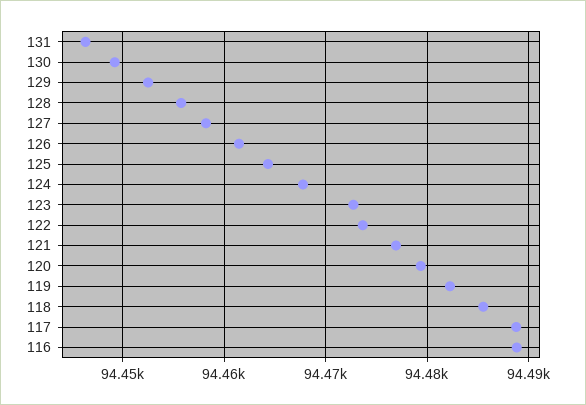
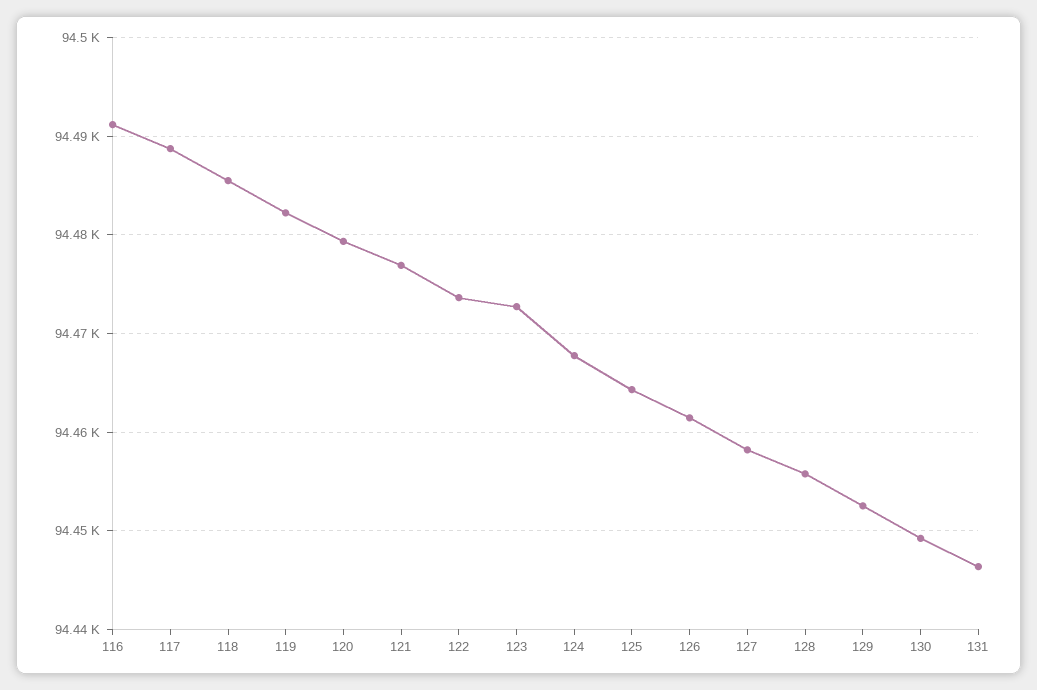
116: 94489 -> 94491

